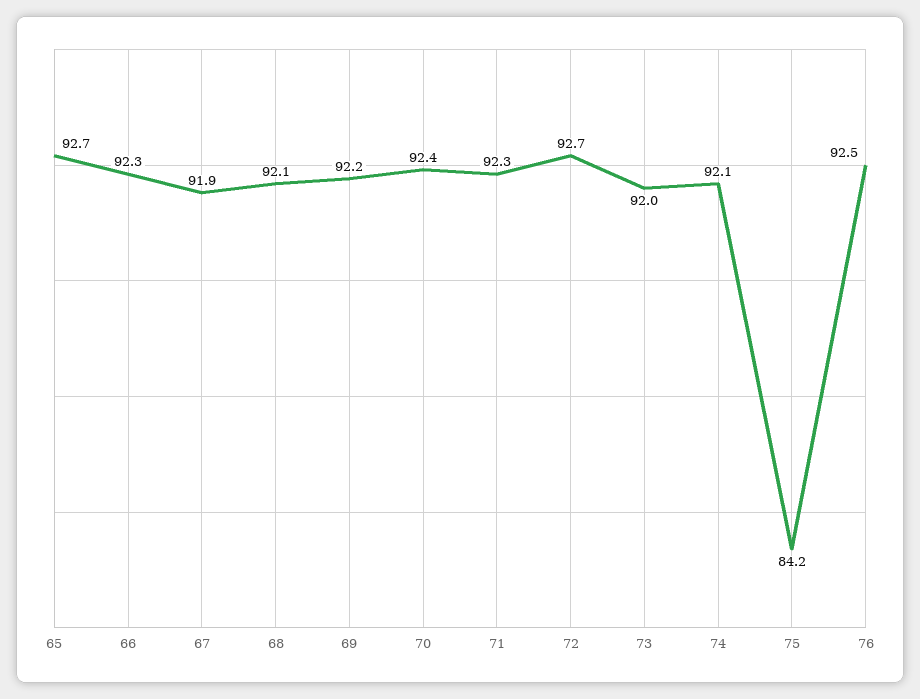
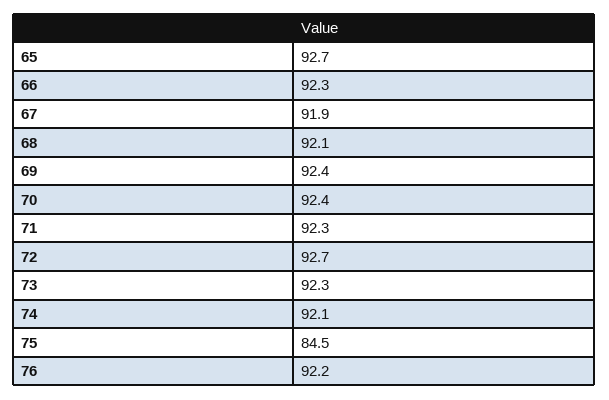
69: 92.2 -> 92.4
73: 92 -> 92.3
75: 84.2 -> 84.5
76: 92.5 -> 92.2

